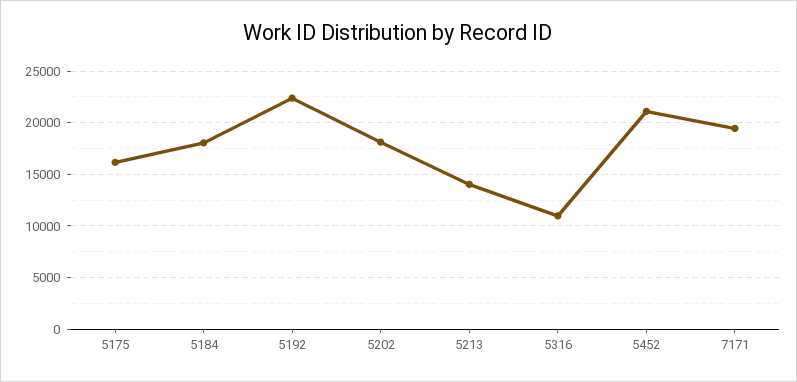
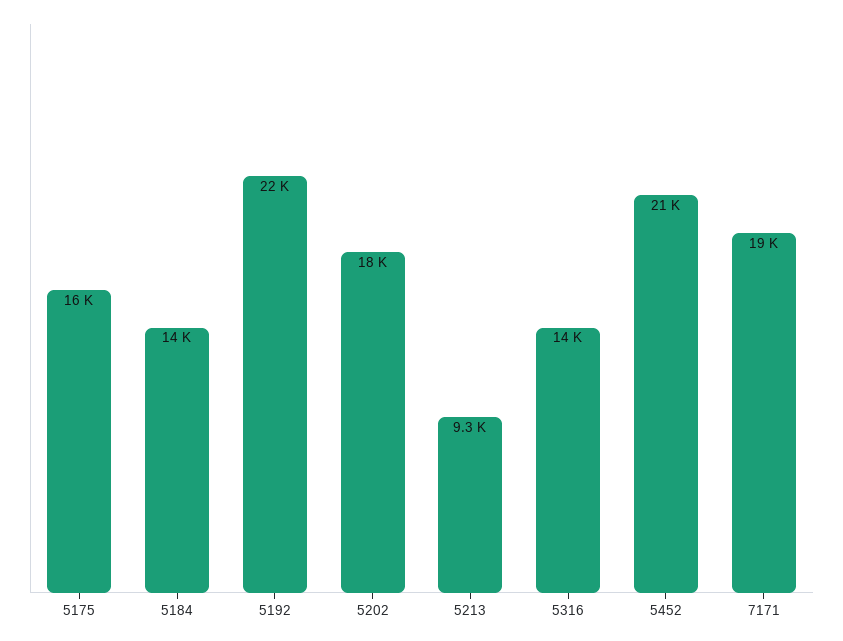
5184: 18000 -> 14000
5213: 14000 -> 9300
5316: 11000 -> 14000

